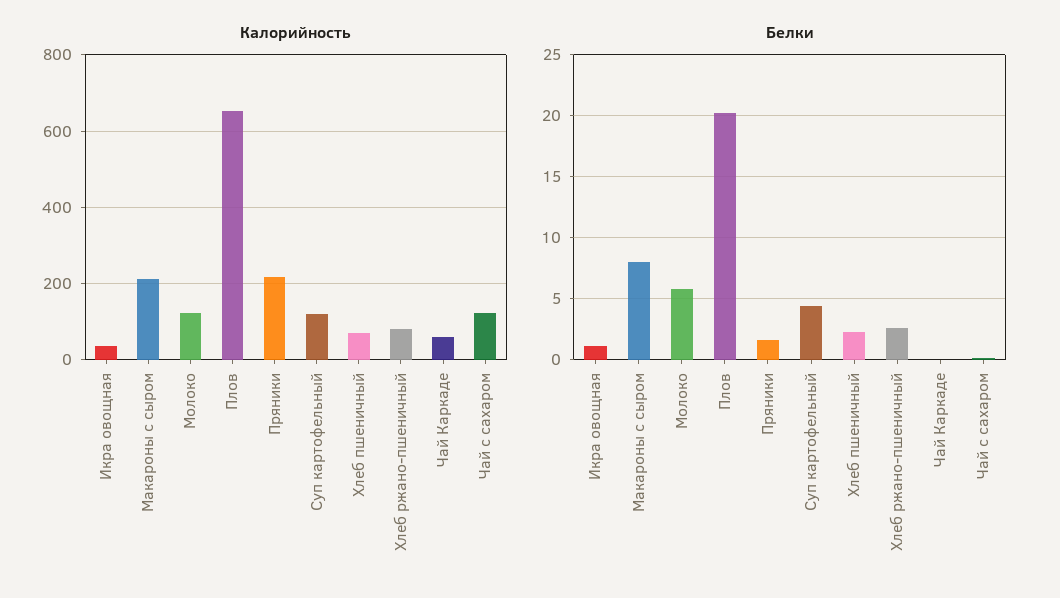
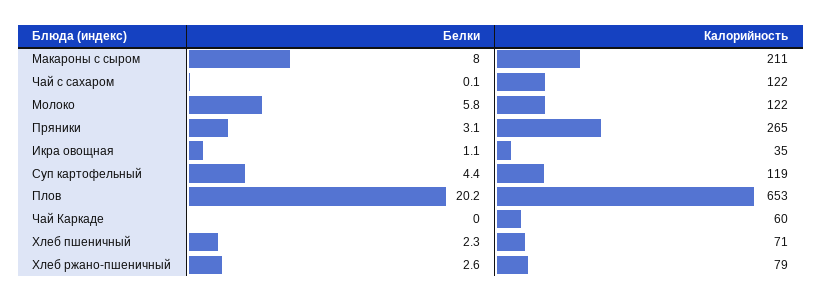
Калорийность, Пряники: 220 -> 265
Белки, Пряники: 1.5 -> 3.1

